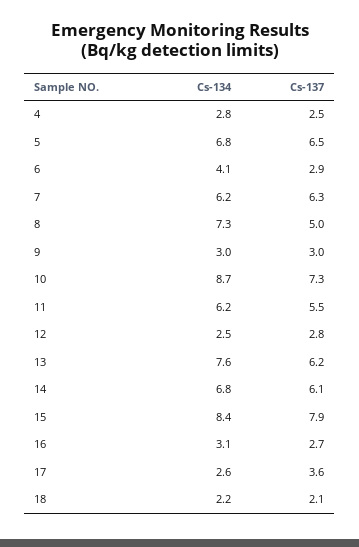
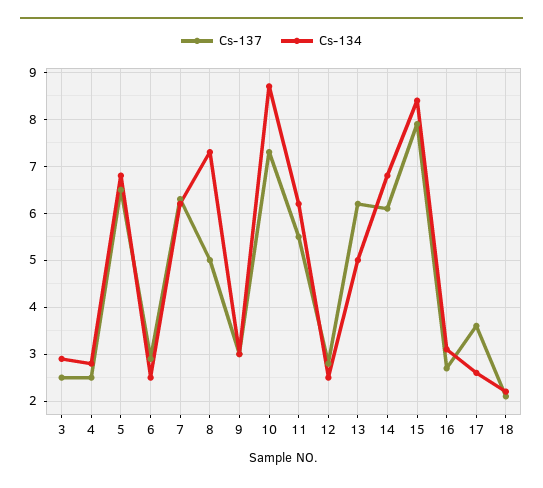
Cs-134, 6: 4.1 -> 2.5
Cs-134, 13: 7.6 -> 5
Cs-137, 3: none -> 2.5
Cs-134, 3: none -> 3

